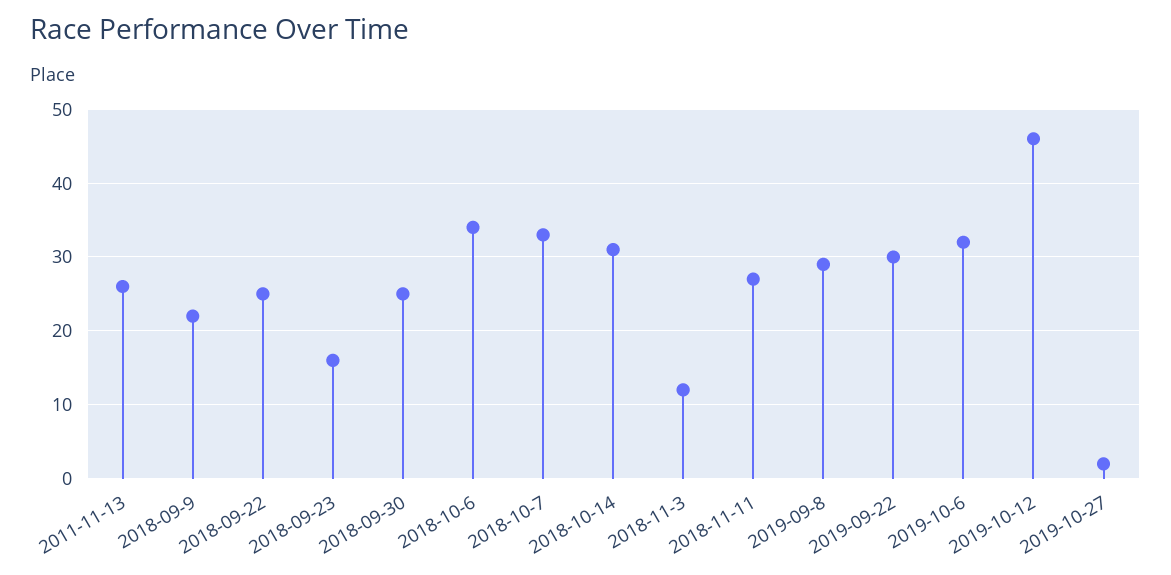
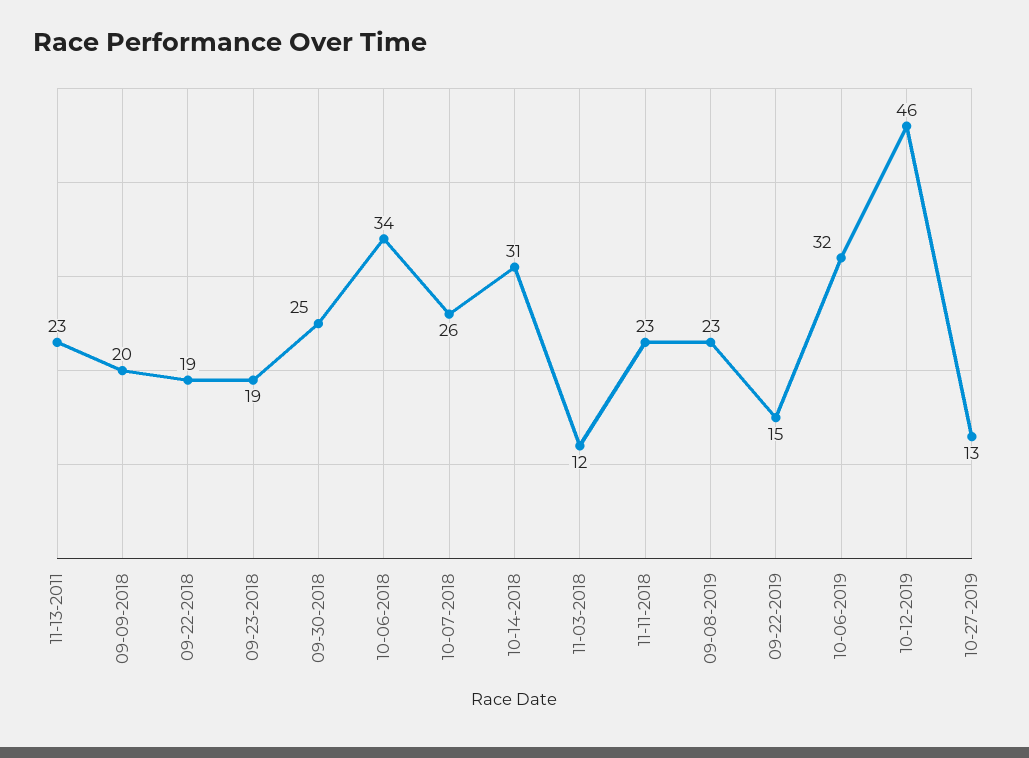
2011-11-13: 26 -> 23
2018-09-9: 22 -> 20
2018-09-22: 25 -> 19
2018-09-23: 16 -> 19
2018-10-7: 33 -> 26
2018-11-11: 27 -> 23
2019-09-8: 29 -> 23
2019-09-22: 30 -> 15
2019-10-27: 2 -> 13

